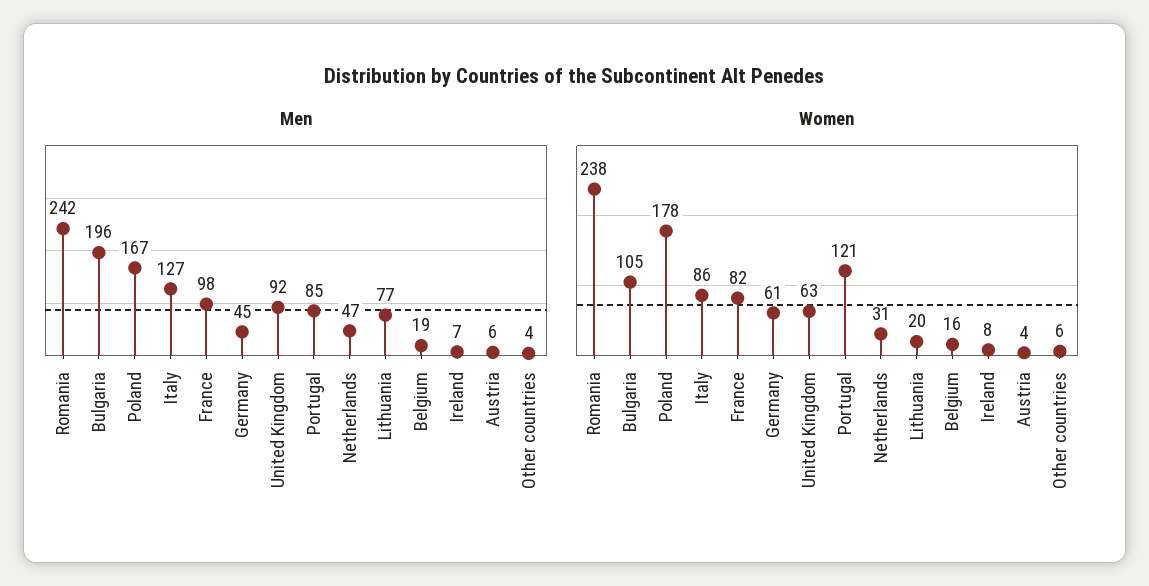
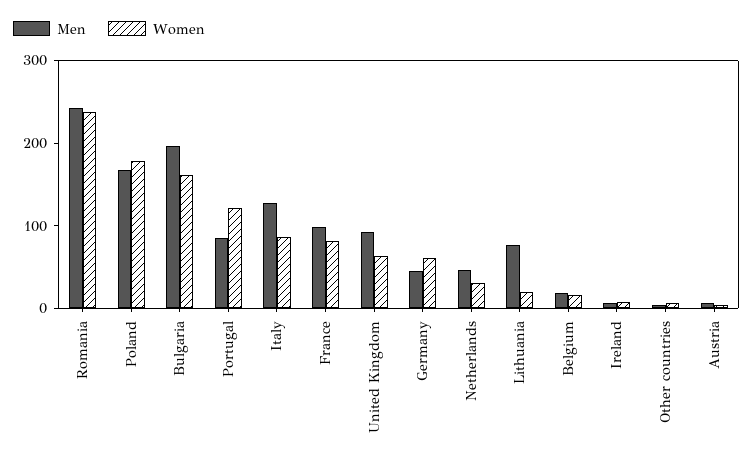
Women, Bulgaria: 105 -> 160

